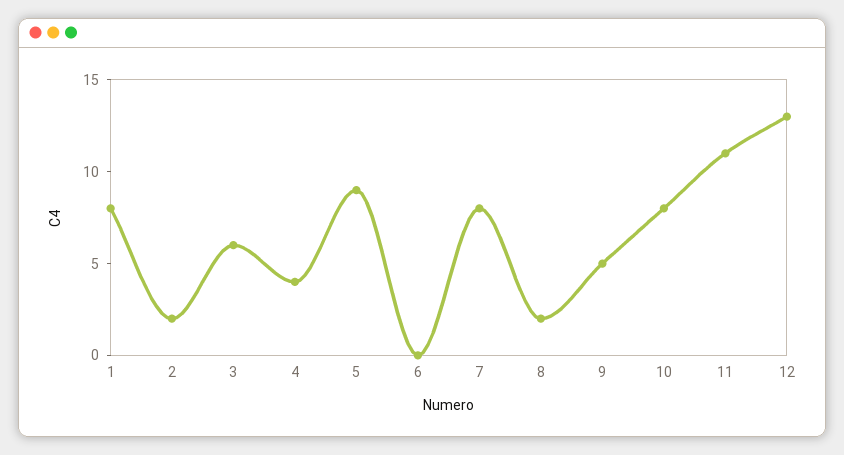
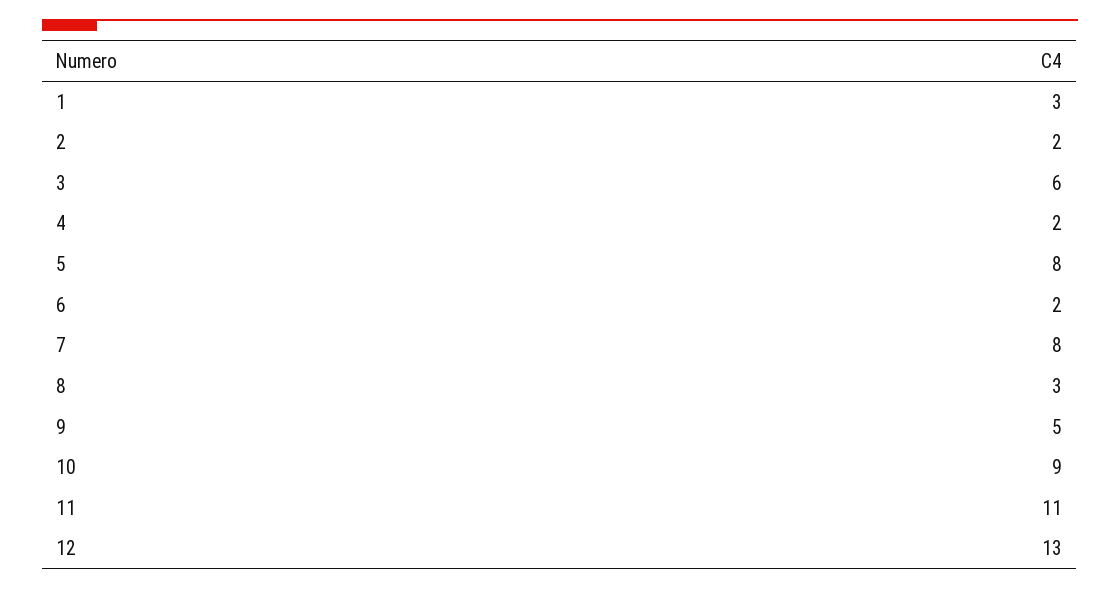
1: 8 -> 3
4: 4 -> 2
5: 9 -> 8
6: 0 -> 2
8: 2 -> 3
10: 8 -> 9

